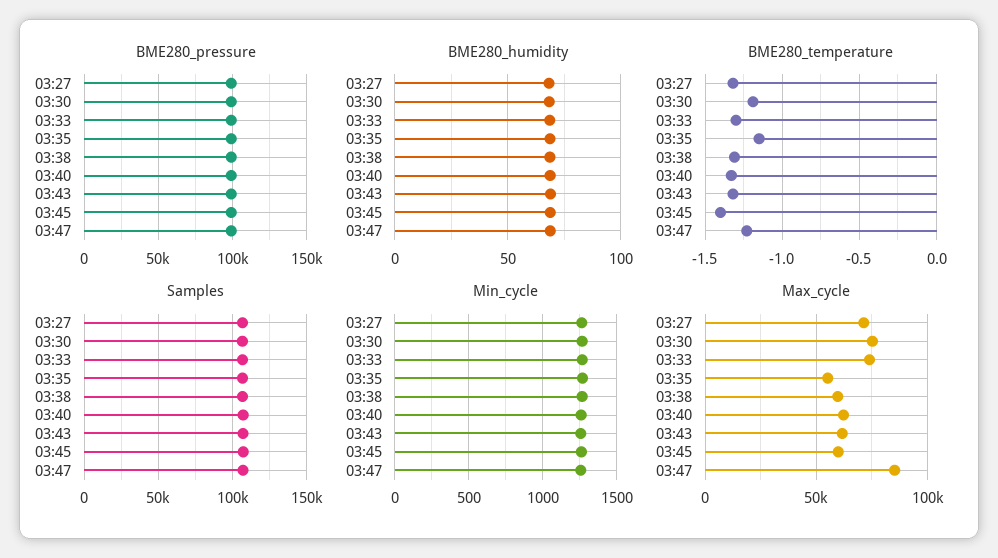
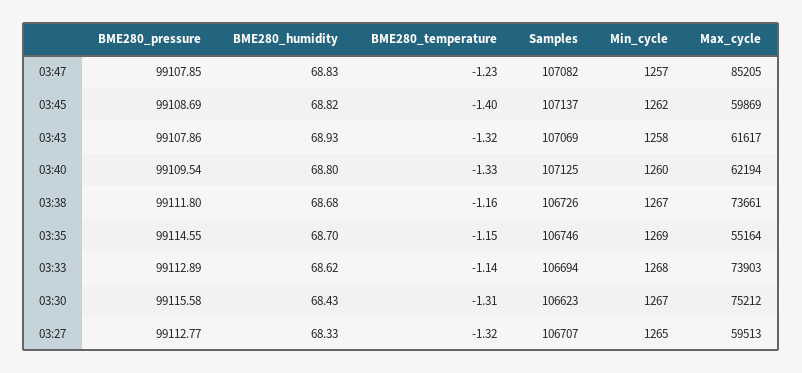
BME280_temperature, 03:30: -1.2 -> -1.31
BME280_temperature, 03:33: -1.3 -> -1.14
BME280_temperature, 03:38: -1.3 -> -1.16
Max_cycle, 03:27: 70000 -> 59513
Max_cycle, 03:38: 60000 -> 73661

